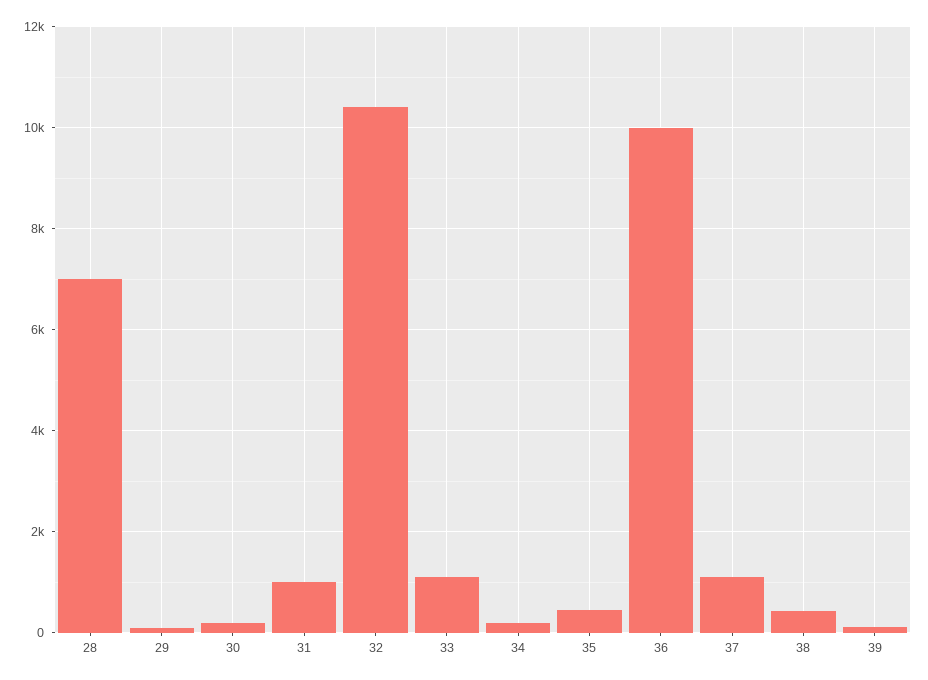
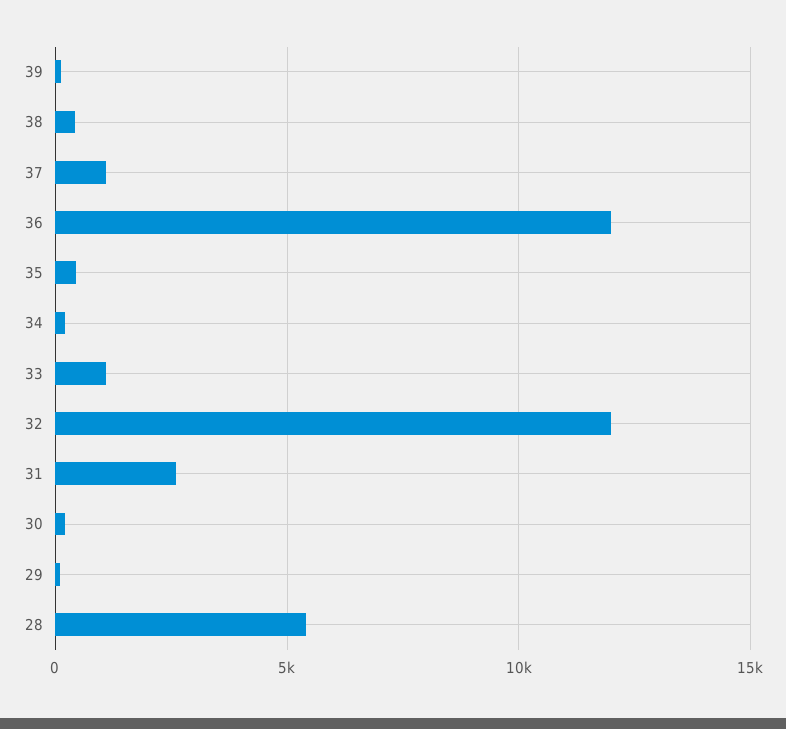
28: 7000 -> 5500
31: 1000 -> 2500
32: 10400 -> 12000
36: 10000 -> 12000

